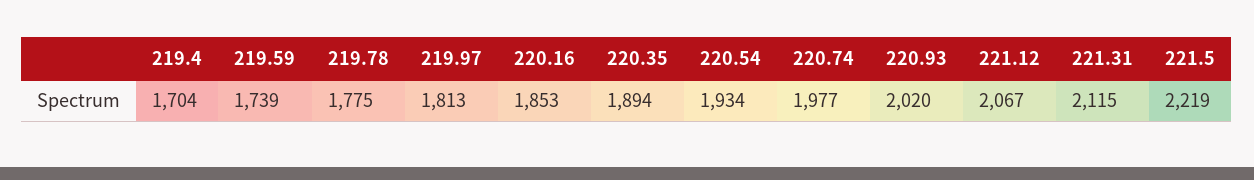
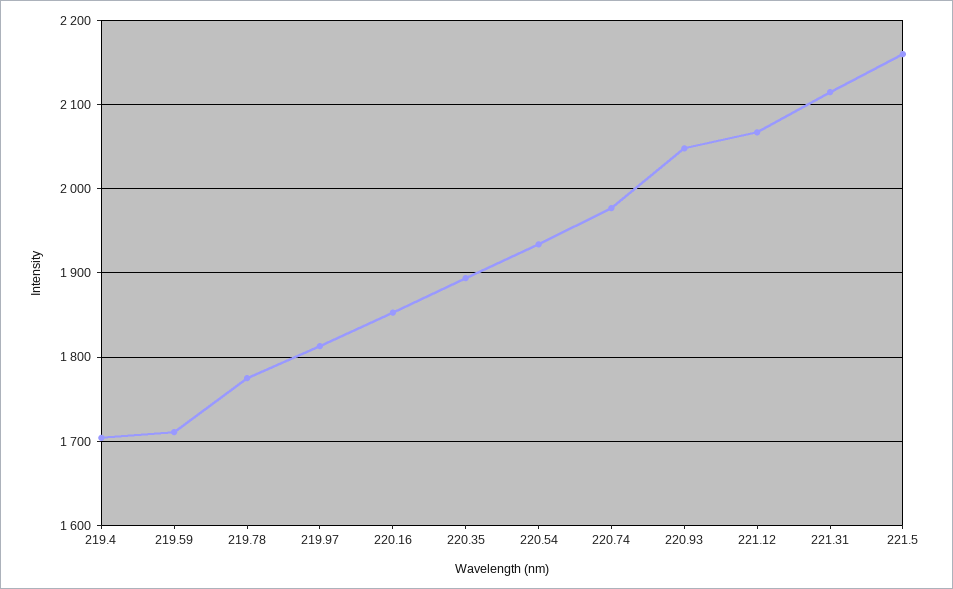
219.59: 1739 -> 1710
220.93: 2020 -> 2050
221.5: 2219 -> 2160

